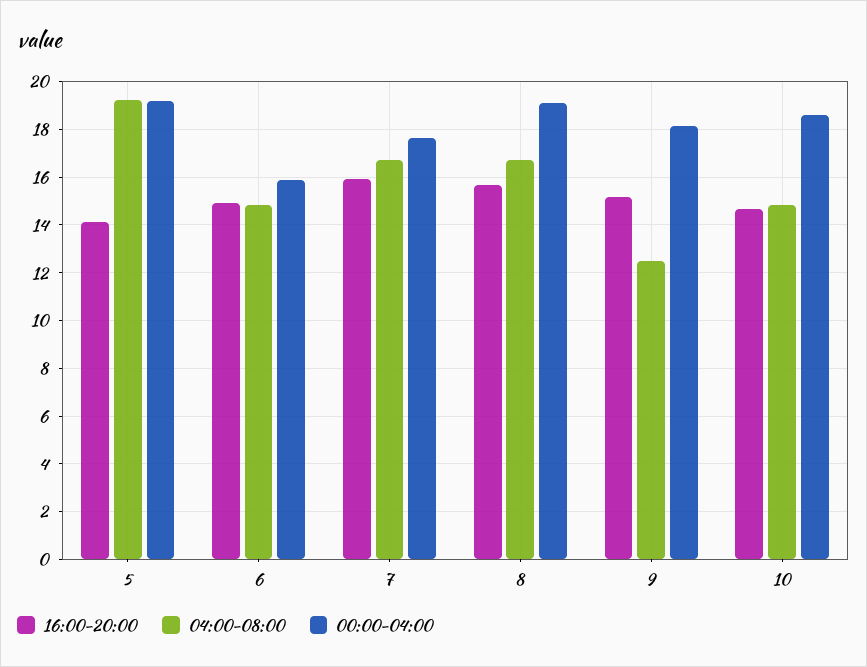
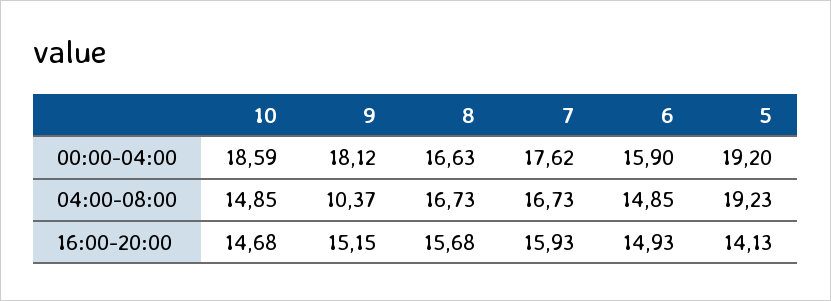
00:00-04:00, 8: 19 -> 16.63
04:00-08:00, 9: 12.5 -> 10.37

